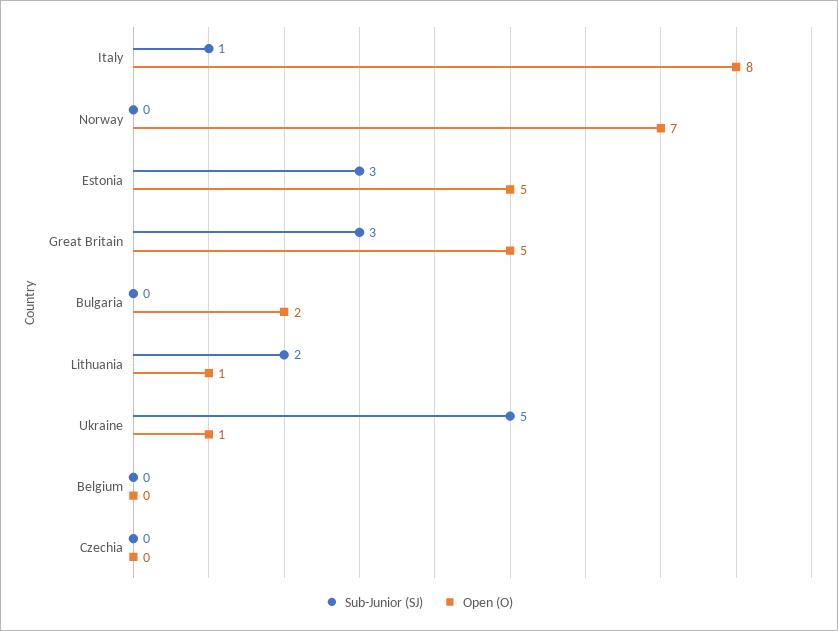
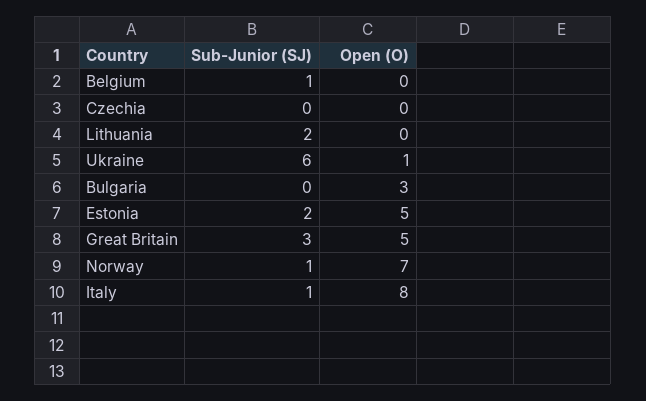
Sub-Junior (SJ), Norway: 0 -> 1
Sub-Junior (SJ), Estonia: 3 -> 2
Open (O), Bulgaria: 2 -> 3
Open (O), Lithuania: 1 -> 0
Sub-Junior (SJ), Ukraine: 5 -> 6
Sub-Junior (SJ), Belgium: 0 -> 1

